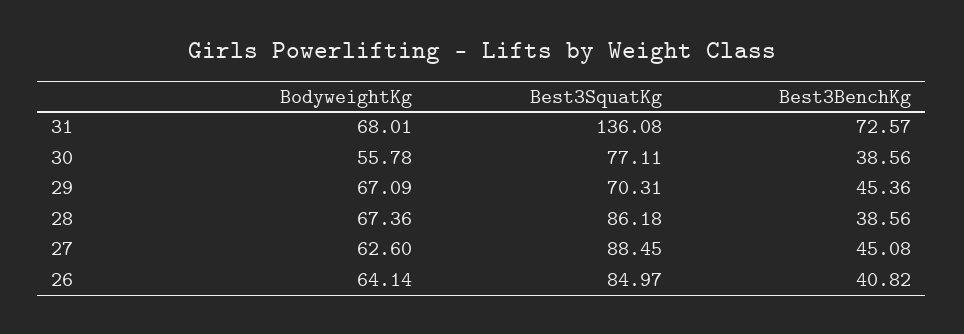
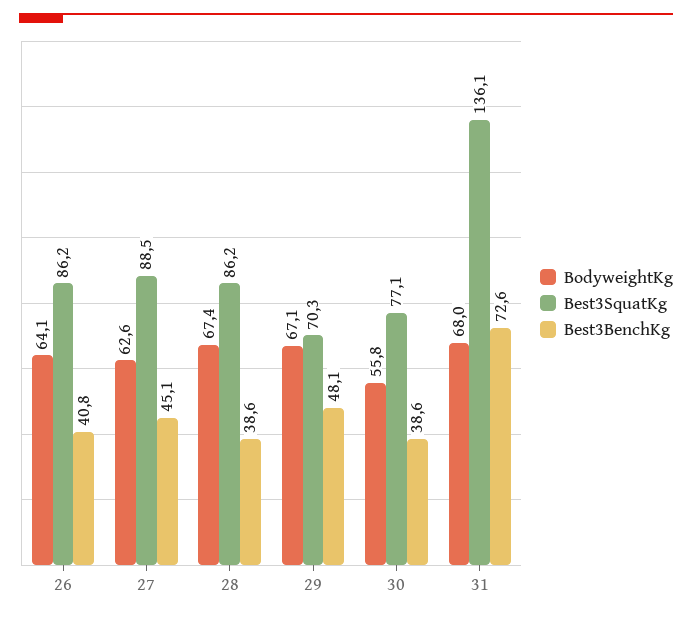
Best3BenchKg, 29: 45.36 -> 48.1
Best3SquatKg, 26: 84.97 -> 86.2

